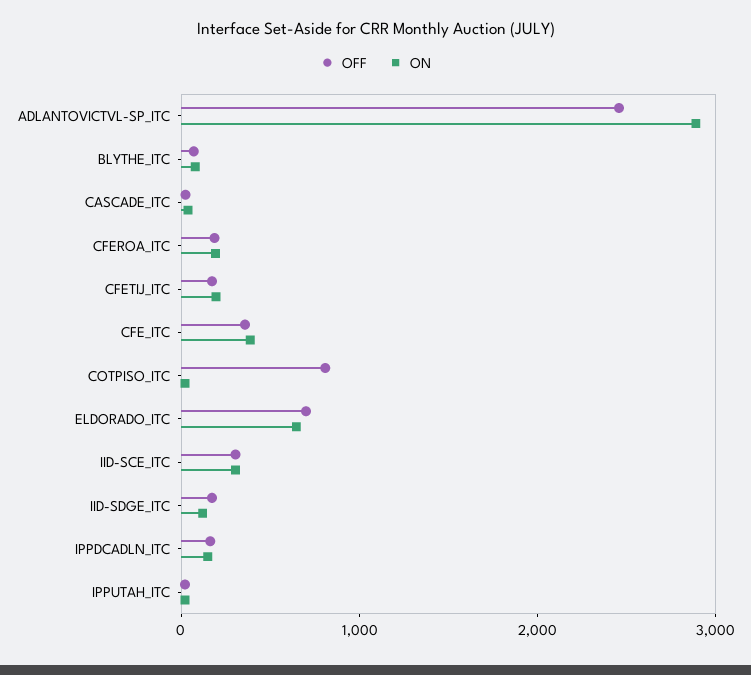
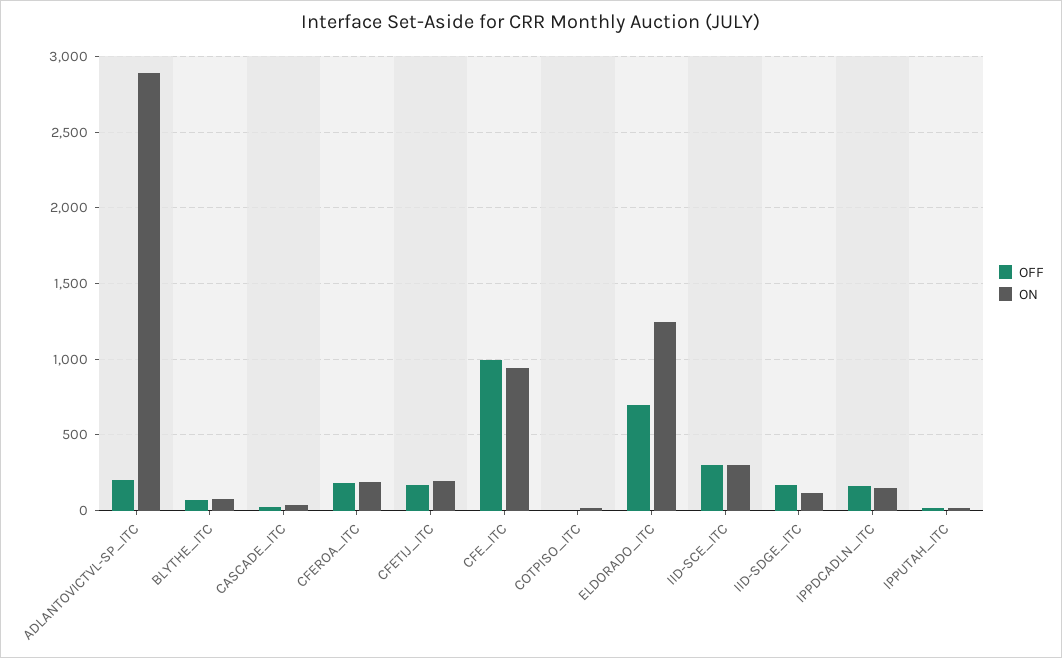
OFF, ADLANTOVICTVL-SP_ITC: 2400 -> 200
OFF, CFE_ITC: 400 -> 1000
ON, CFE_ITC: 400 -> 950
OFF, COTPISO_ITC: 800 -> 0
ON, ELDORADO_ITC: 600 -> 1250

